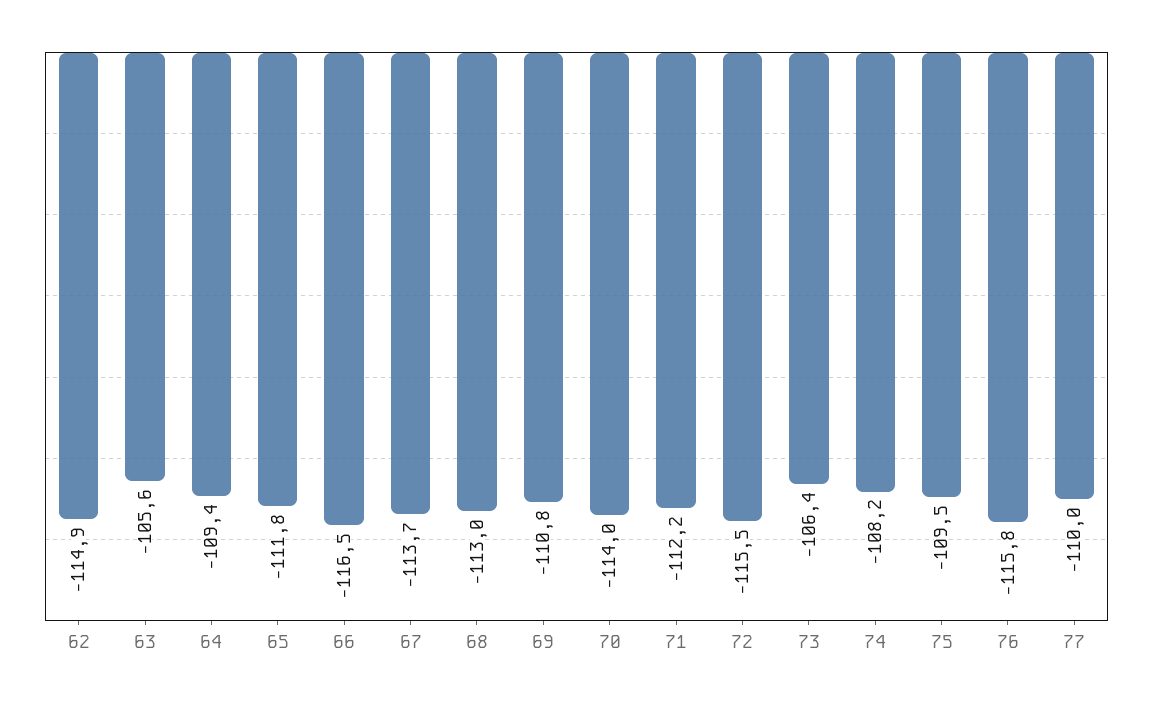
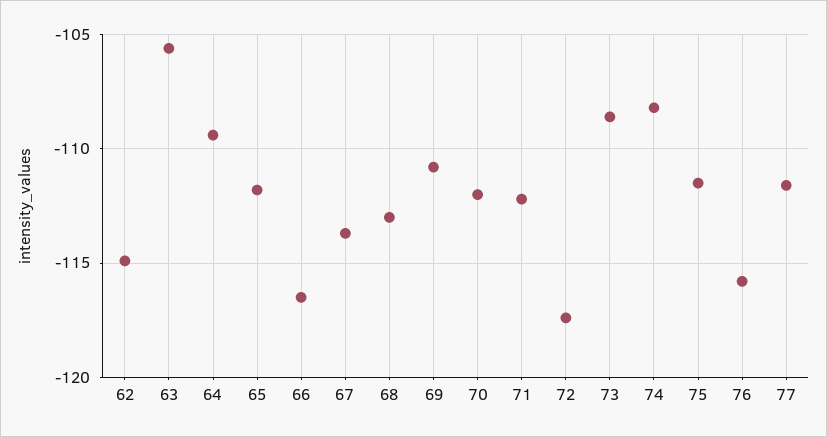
70: -114 -> -112
72: -115.5 -> -117.5
73: -106.4 -> -108.5
75: -109.5 -> -111.5
77: -110 -> -111.5

